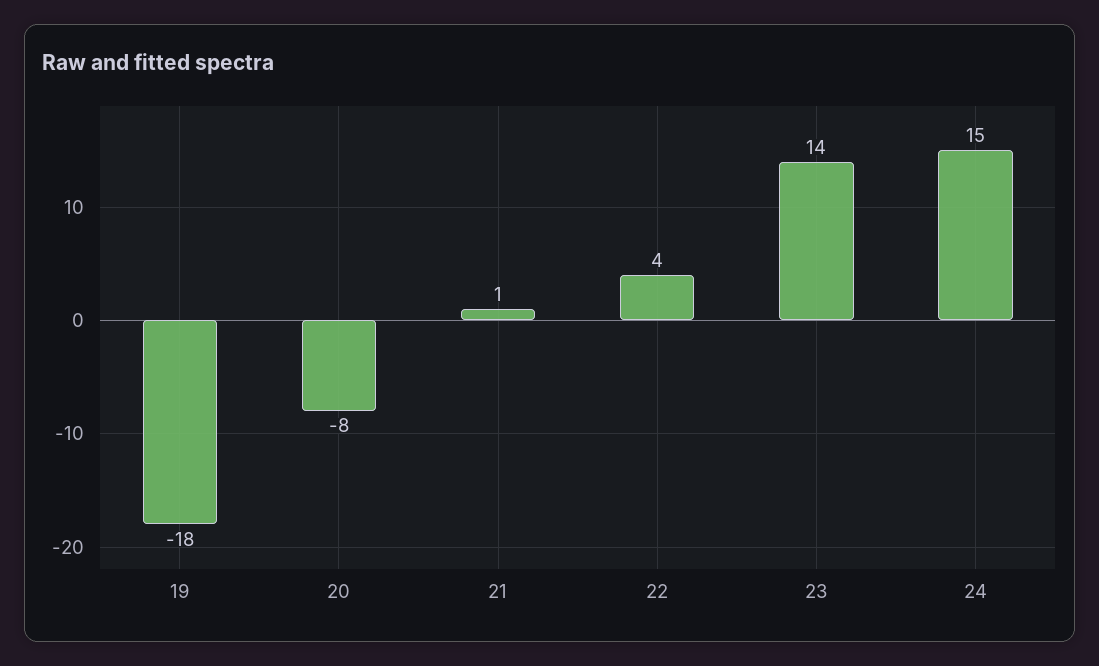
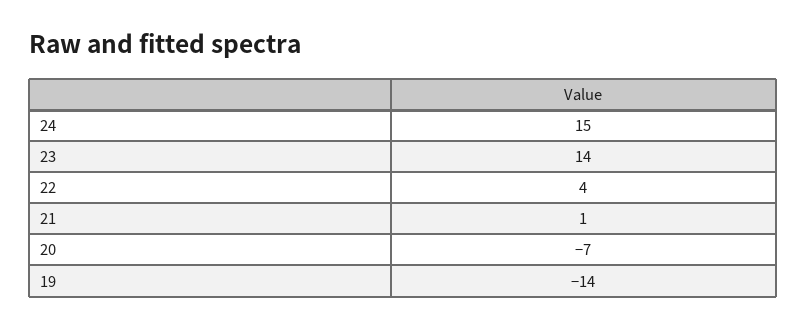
19: -18 -> -14
20: -8 -> -7

